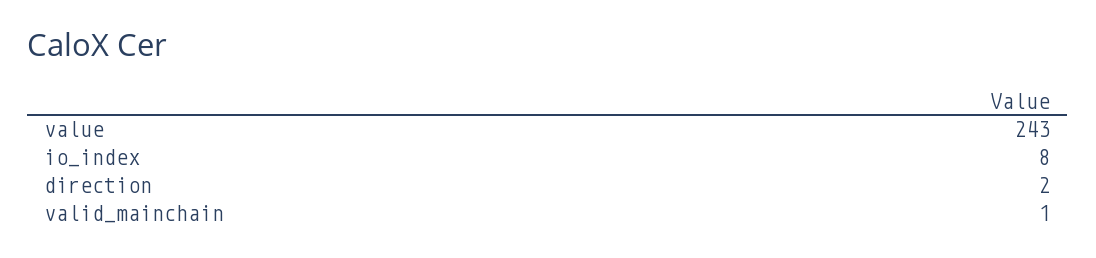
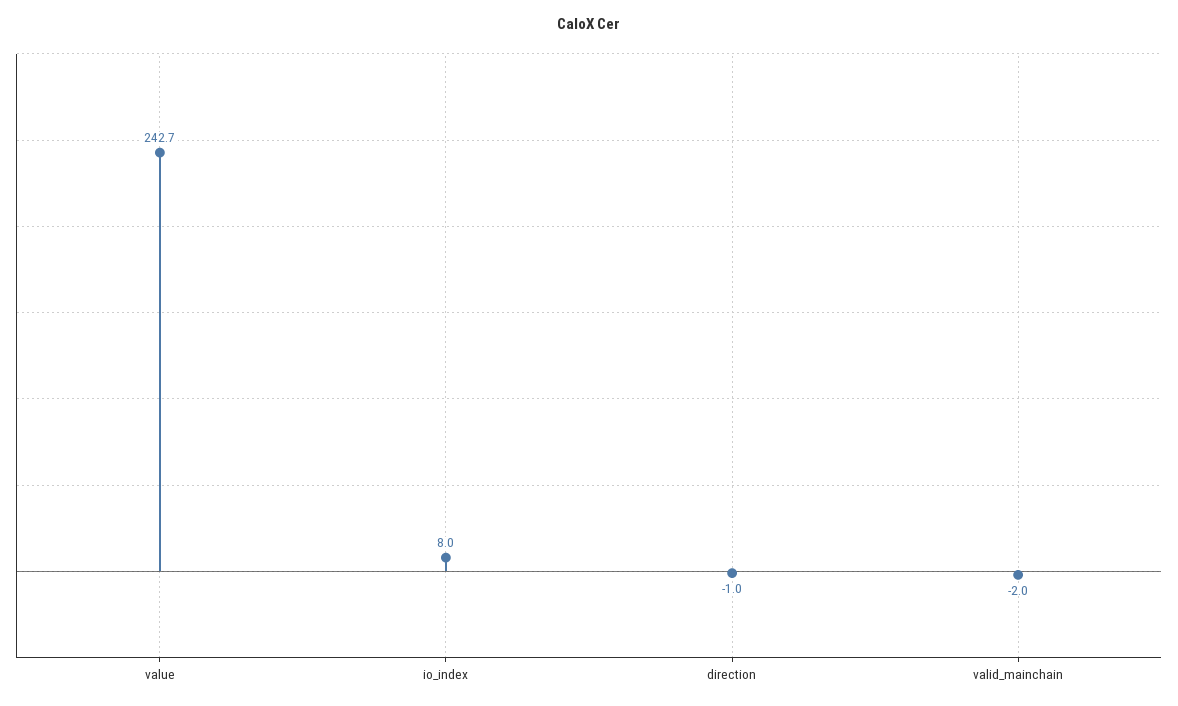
direction: 2 -> -1
valid_mainchain: 1 -> -2

